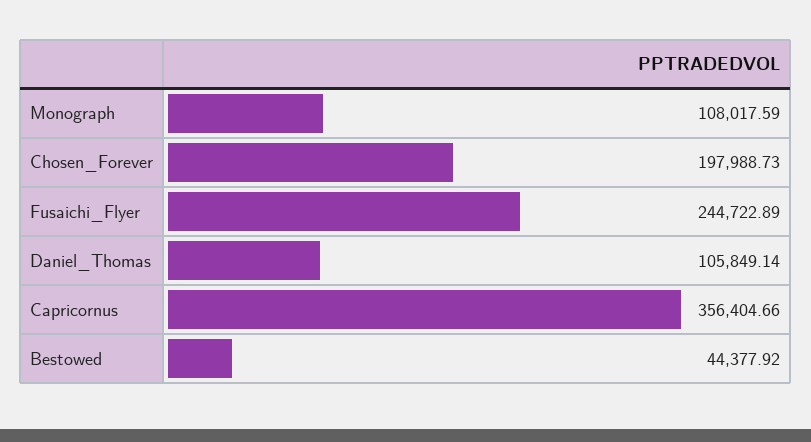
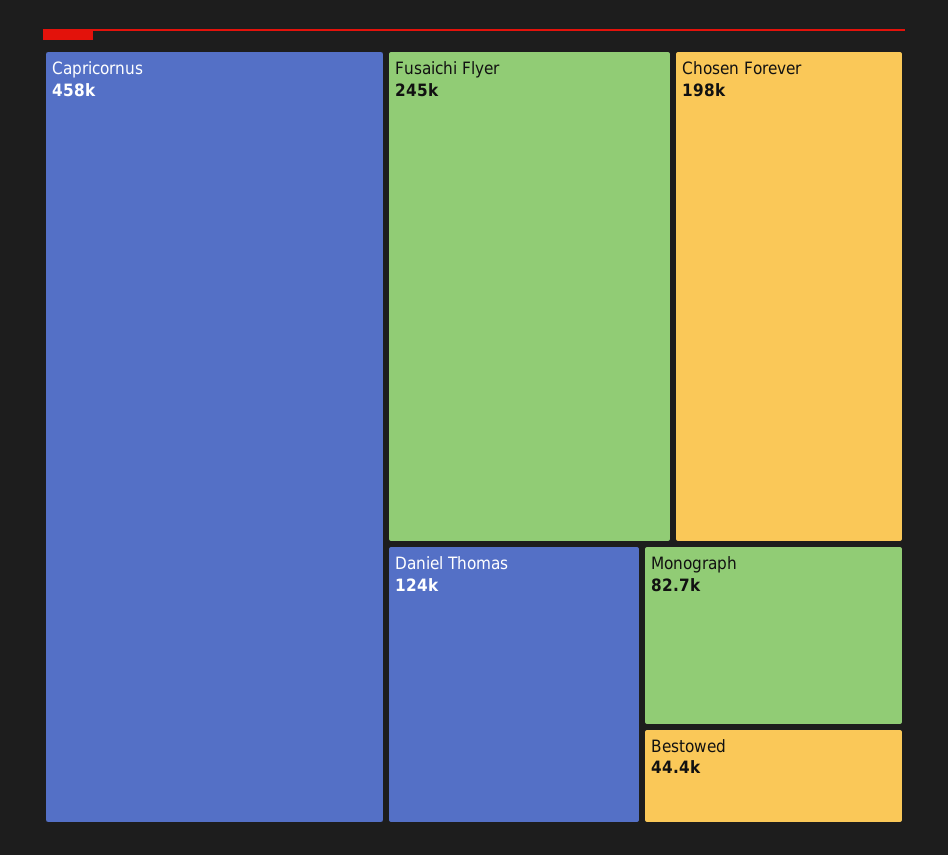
Monograph: 108017.59 -> 82700
Daniel_Thomas: 105849.14 -> 124000
Capricornus: 356404.66 -> 458000

